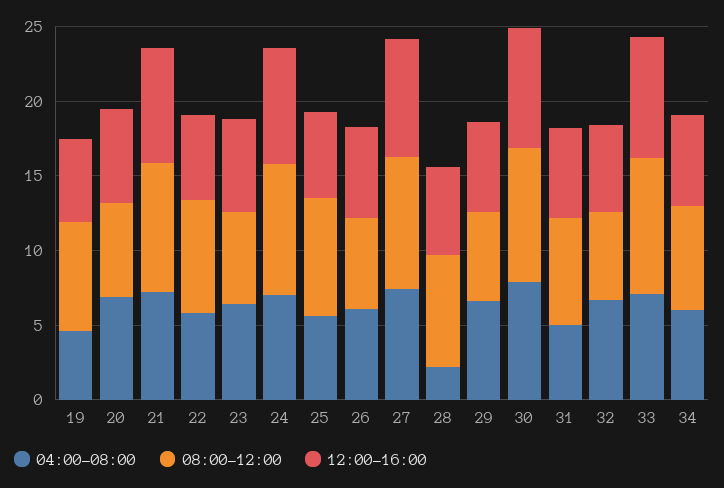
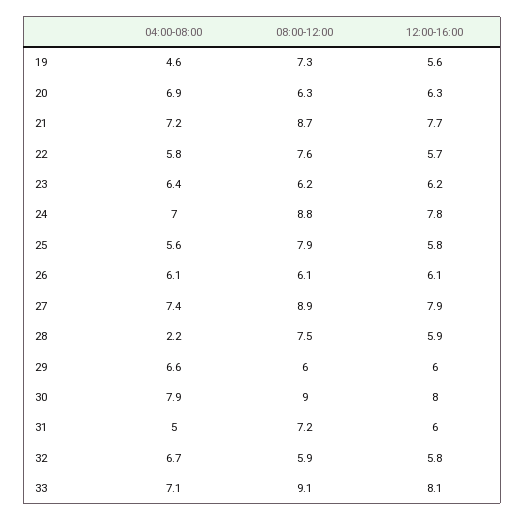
04:00-08:00, 34: 6 -> none
08:00-12:00, 34: 7 -> none
12:00-16:00, 34: 6 -> none

